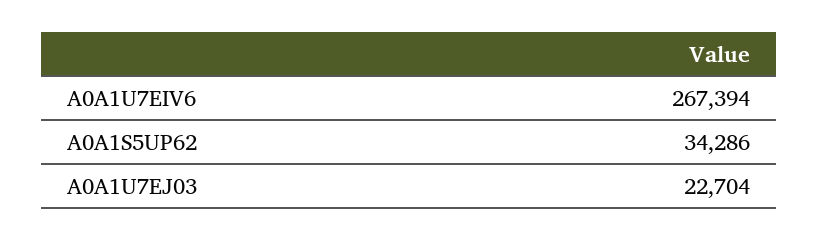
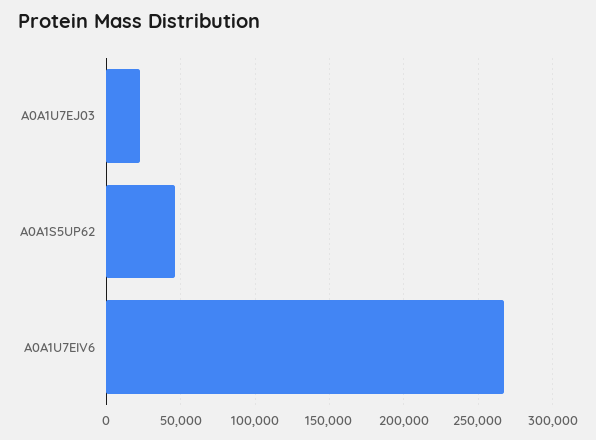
A0A1S5UP62: 34286 -> 45000

